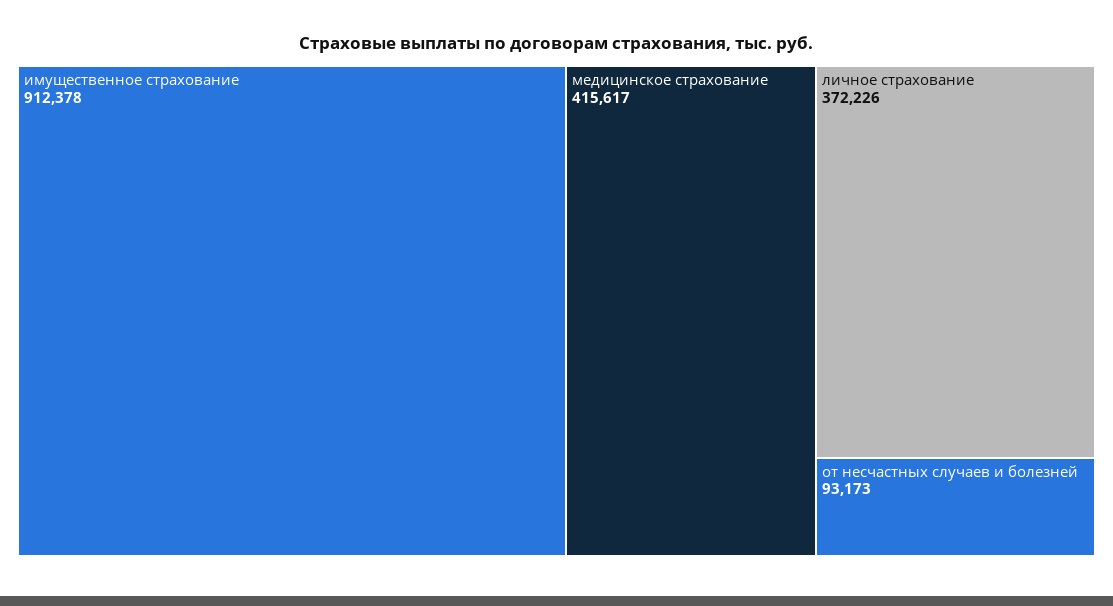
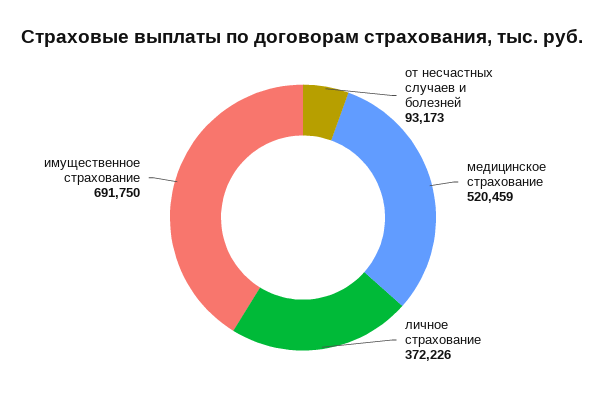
имущественное страхование: 912378 -> 691750
медицинское страхование: 415617 -> 520459

